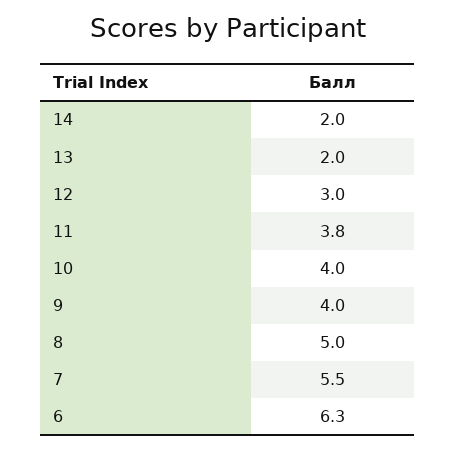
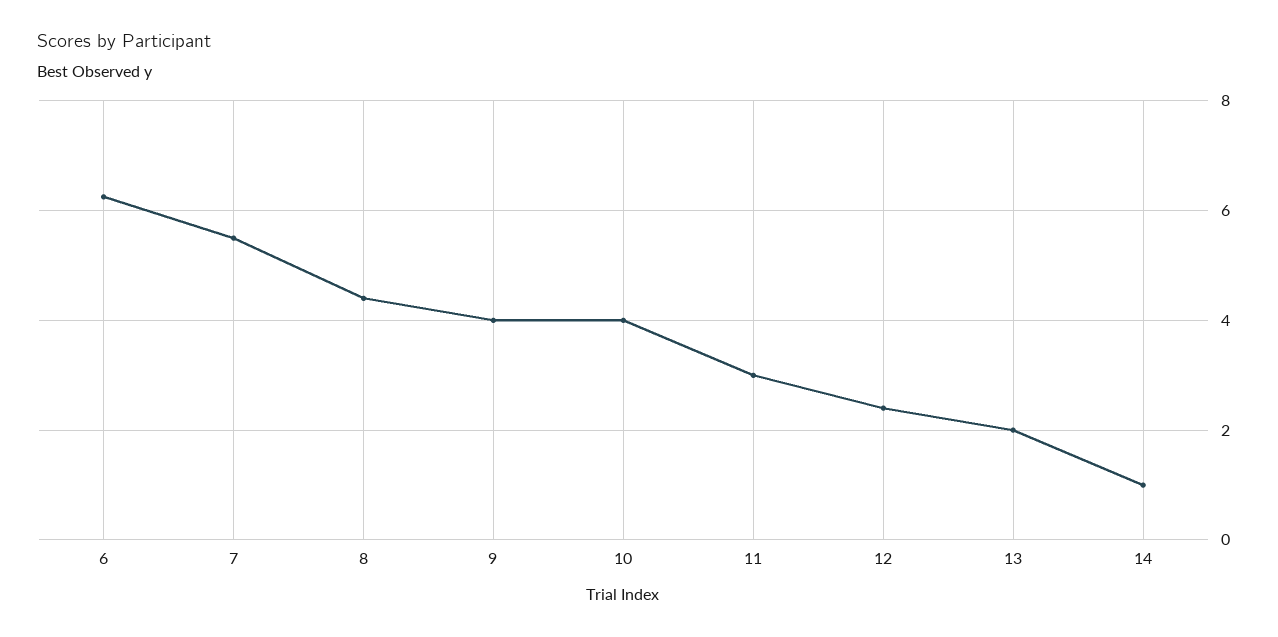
14: 2 -> 1
12: 3 -> 2.4
11: 3.8 -> 3
8: 5 -> 4.4

